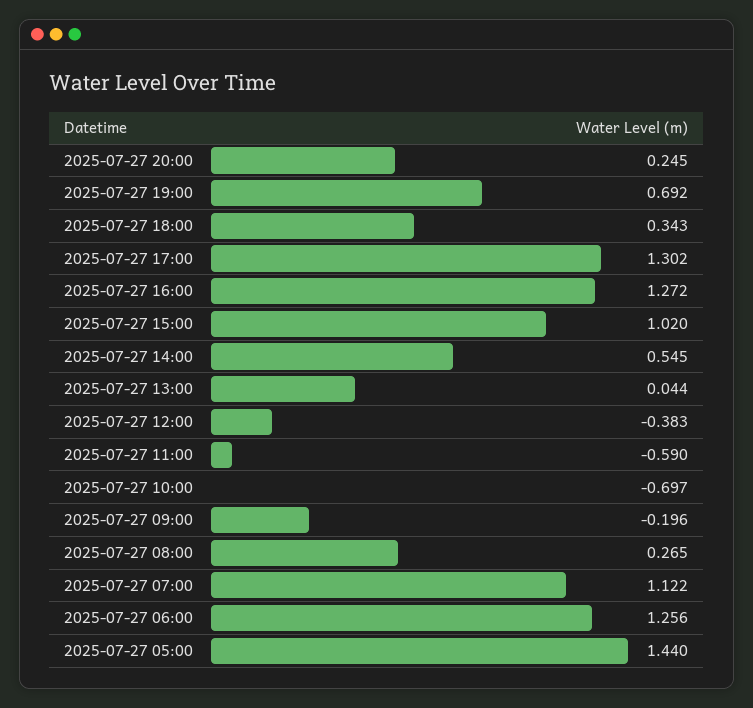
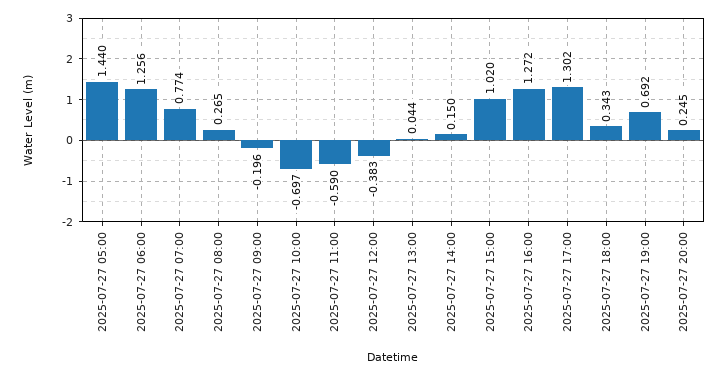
2025-07-27 14:00: 0.545 -> 0.15
2025-07-27 07:00: 1.122 -> 0.774

